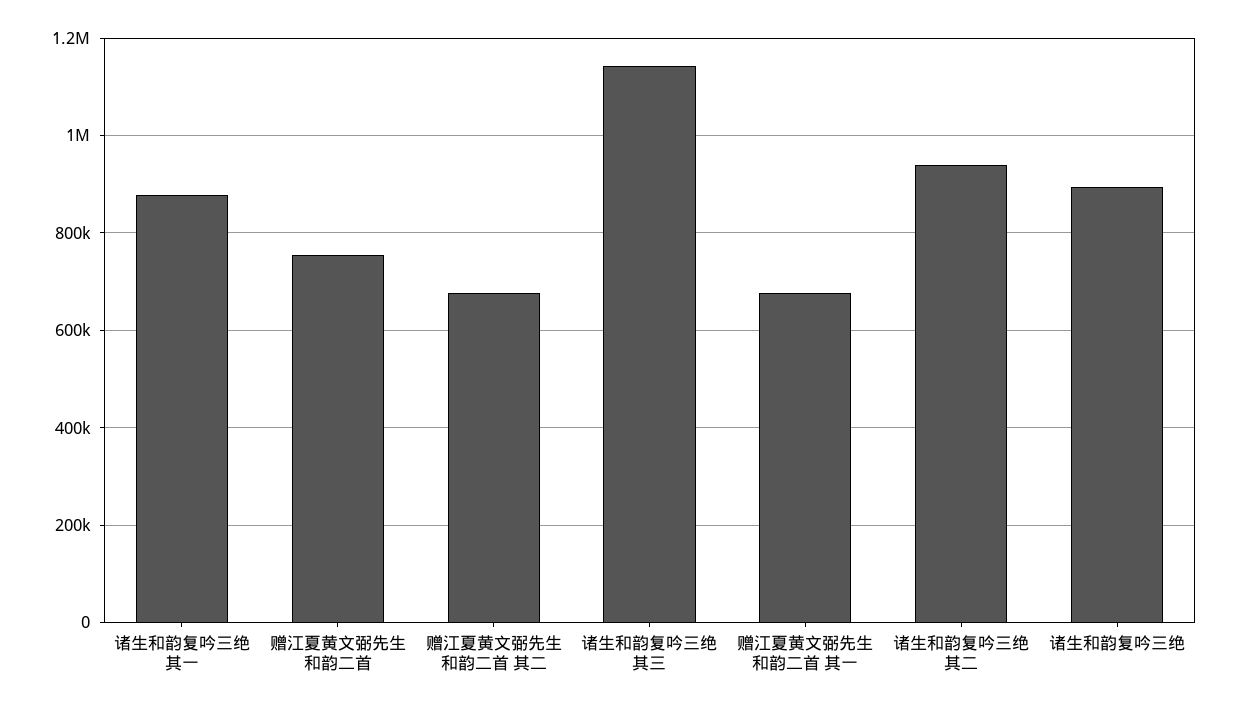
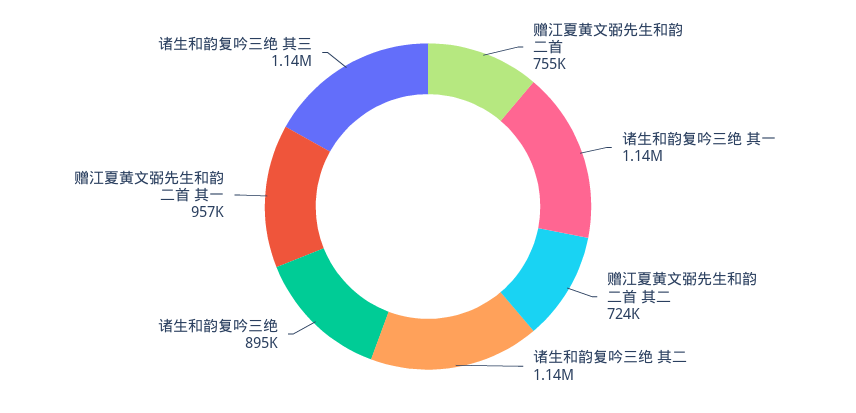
诸生和韵复吟三绝 其一: 880000 -> 1140000
赠江夏黄文弼先生和韵二首 其二: 680000 -> 724000
赠江夏黄文弼先生和韵二首 其一: 680000 -> 957000
诸生和韵复吟三绝 其二: 940000 -> 1140000

